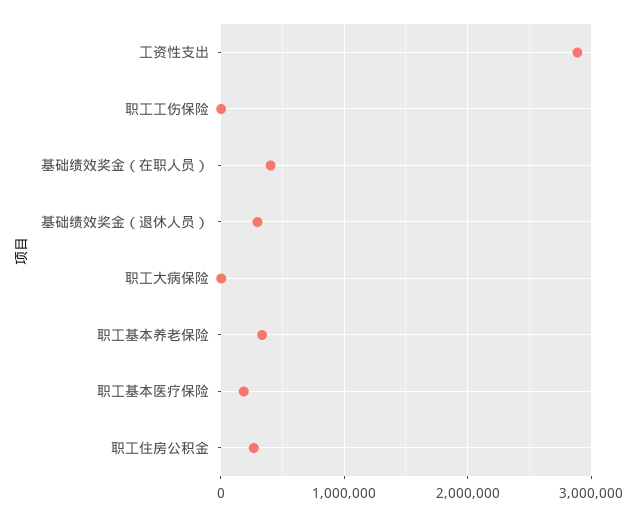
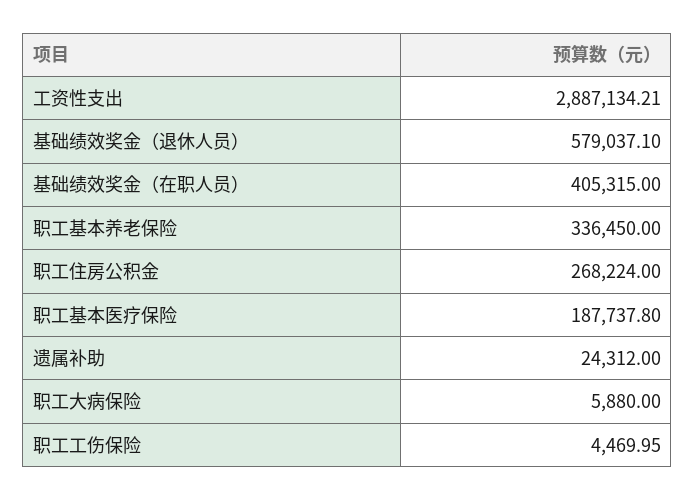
基础绩效奖金（退休人员）: 300000 -> 579037.1
遗属补助: none -> 24312

